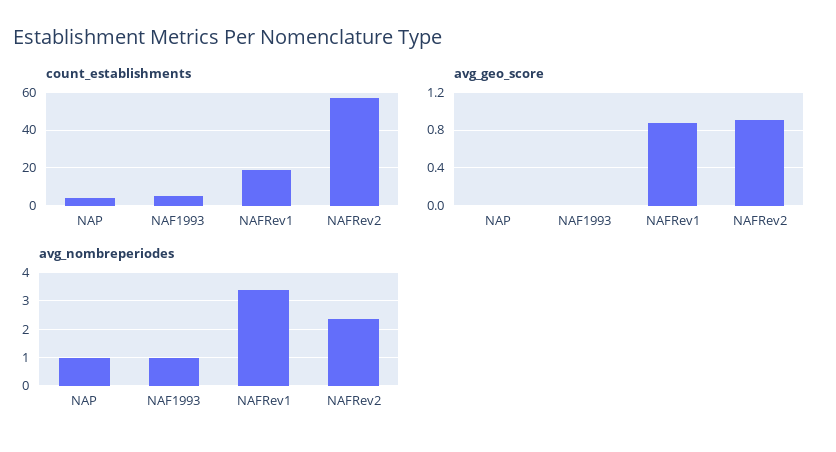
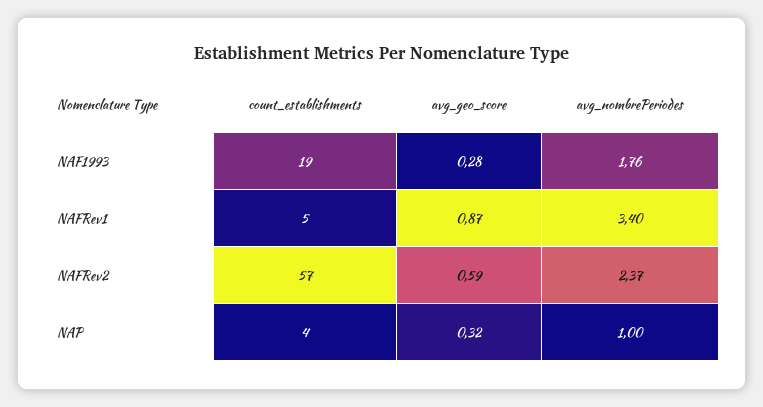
count_establishments, NAF1993: 5 -> 19
count_establishments, NAFRev1: 20 -> 5
avg_geo_score, NAP: 0 -> 0.32
avg_geo_score, NAF1993: 0 -> 0.28
avg_geo_score, NAFRev2: 0.9 -> 0.59
avg_nombreperiodes, NAF1993: 1 -> 1.76

